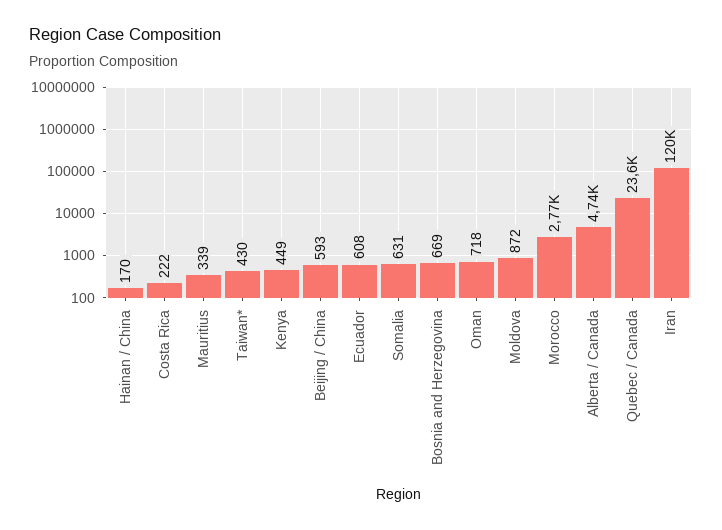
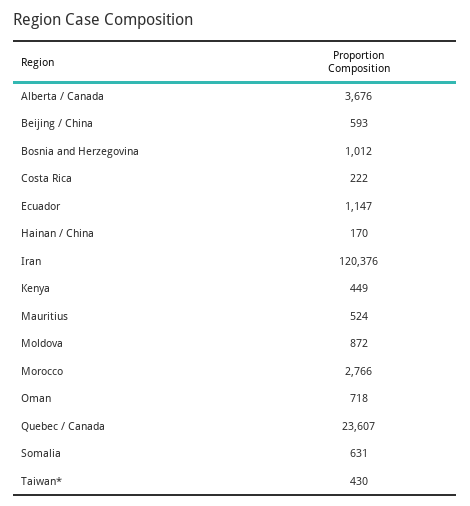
Mauritius: 339 -> 524
Ecuador: 608 -> 1147
Bosnia and Herzegovina: 669 -> 1012
Alberta / Canada: 4740 -> 3676

